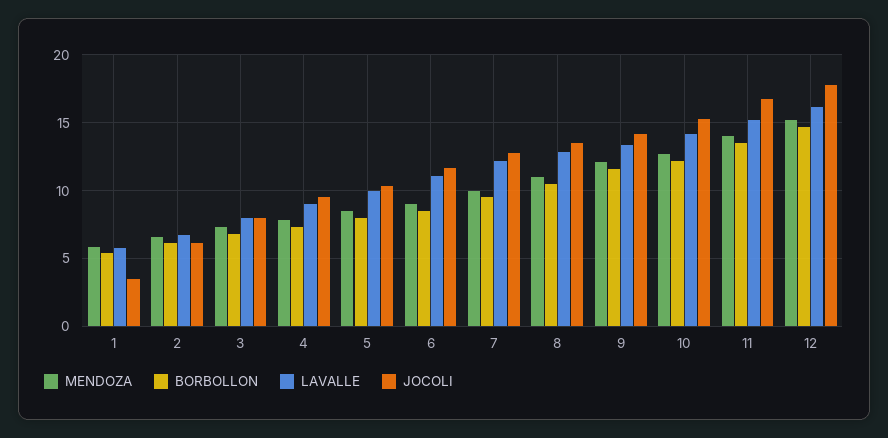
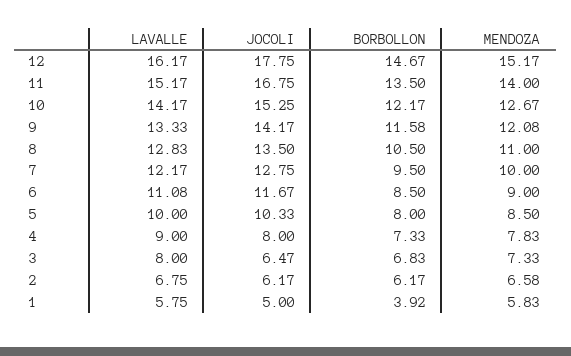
BORBOLLON, 1: 5.5 -> 3.92
JOCOLI, 1: 3.5 -> 5
JOCOLI, 3: 8 -> 6.47
JOCOLI, 4: 9.5 -> 8

